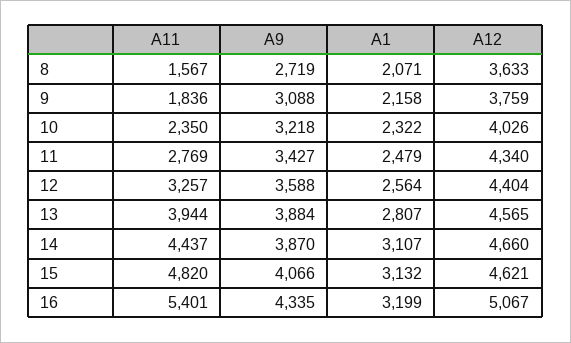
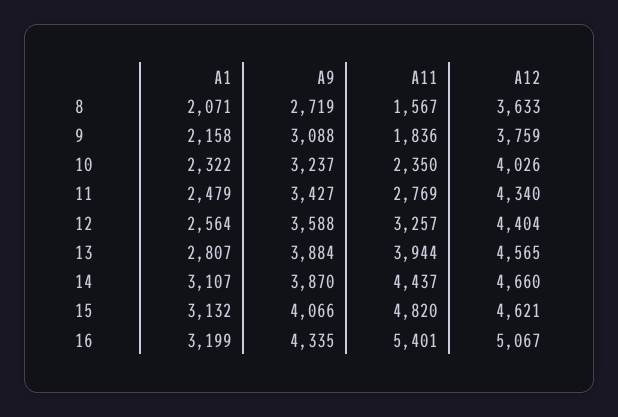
A9, 10: 3218 -> 3237

